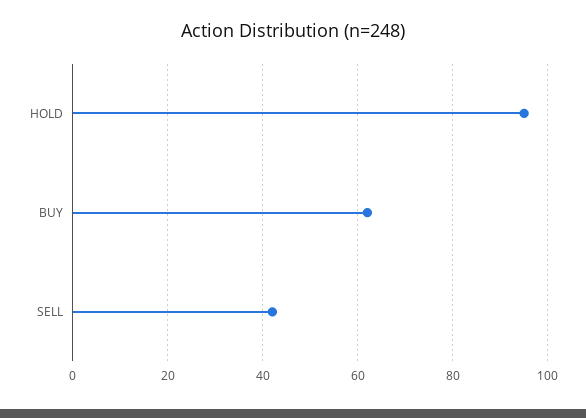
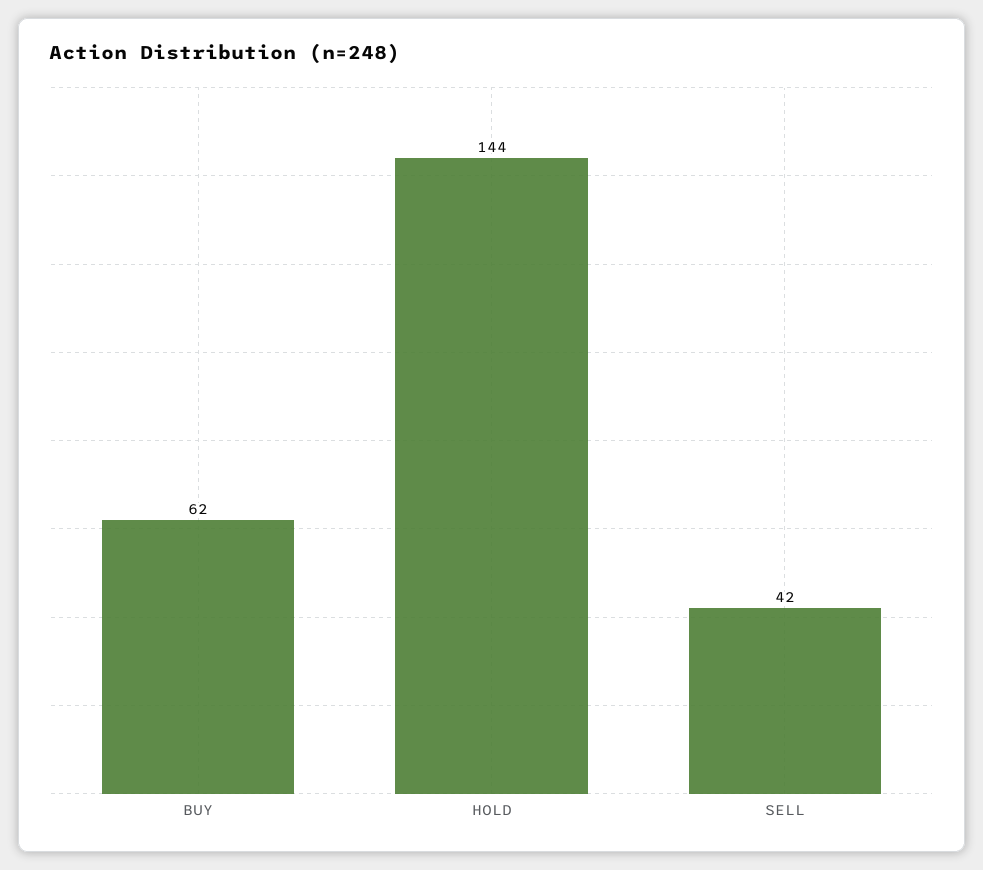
HOLD: 95 -> 144

